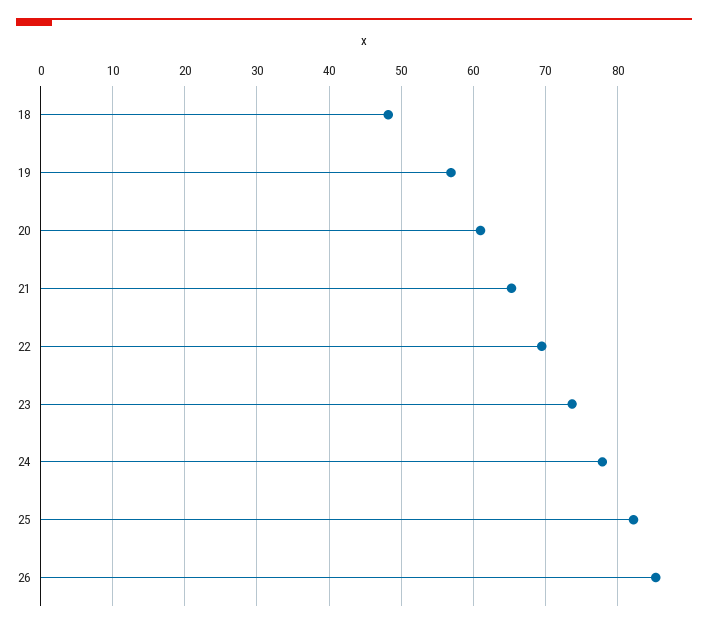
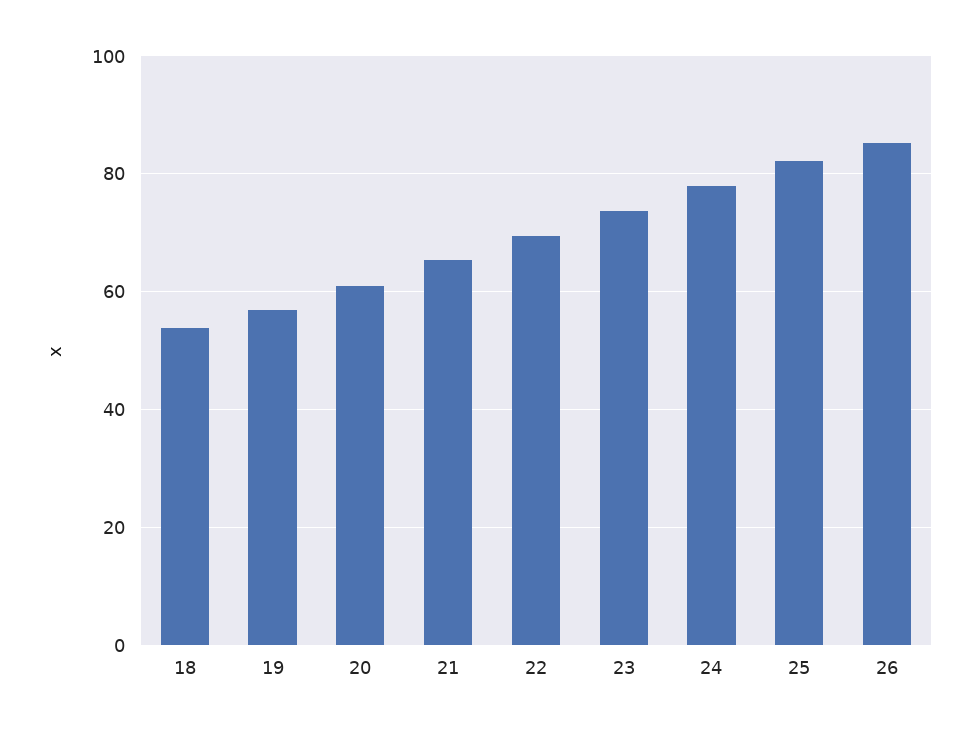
18: 48 -> 54

